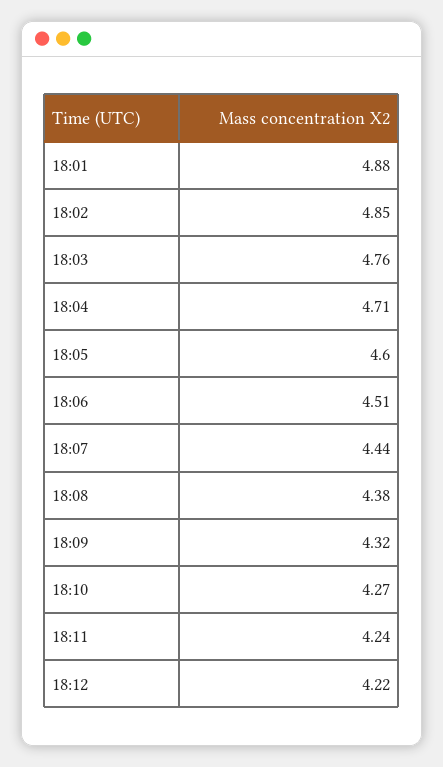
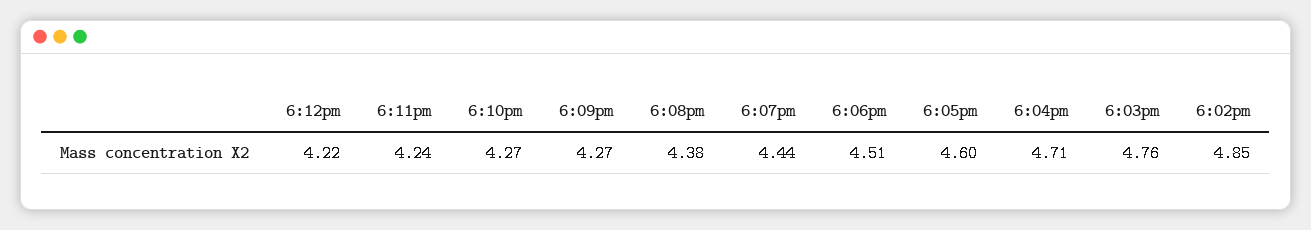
18:01: 4.88 -> none
18:09: 4.32 -> 4.27

